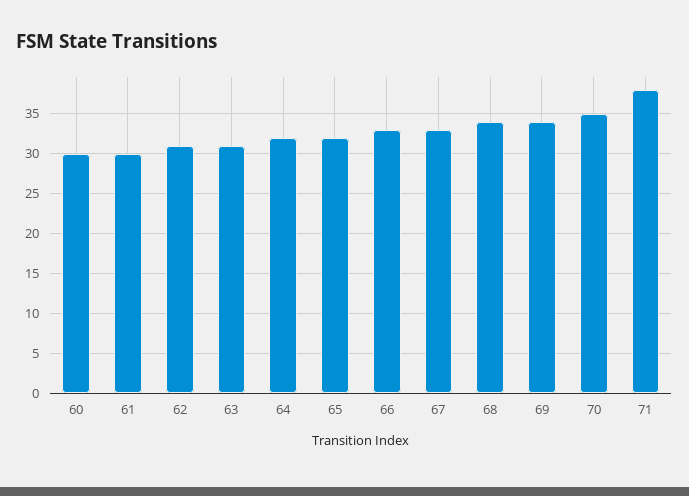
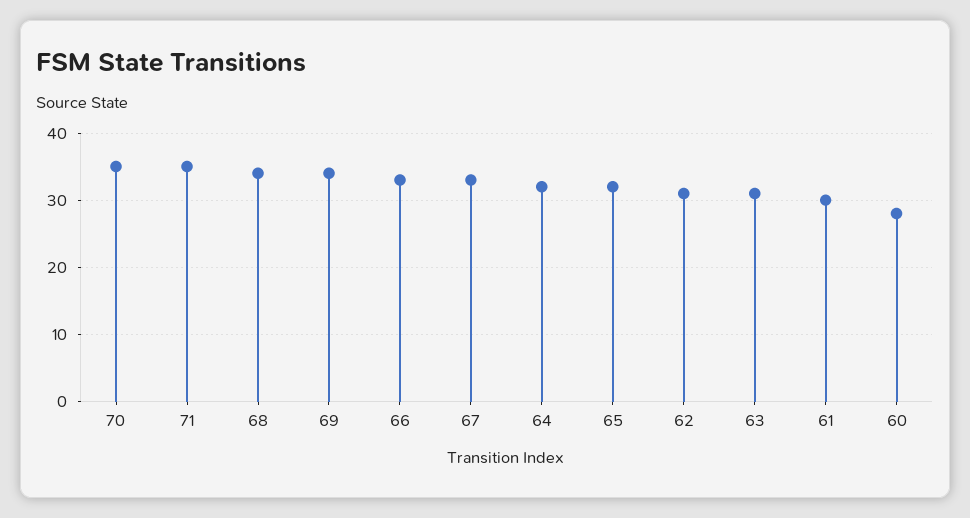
60: 30 -> 28
71: 38 -> 35

